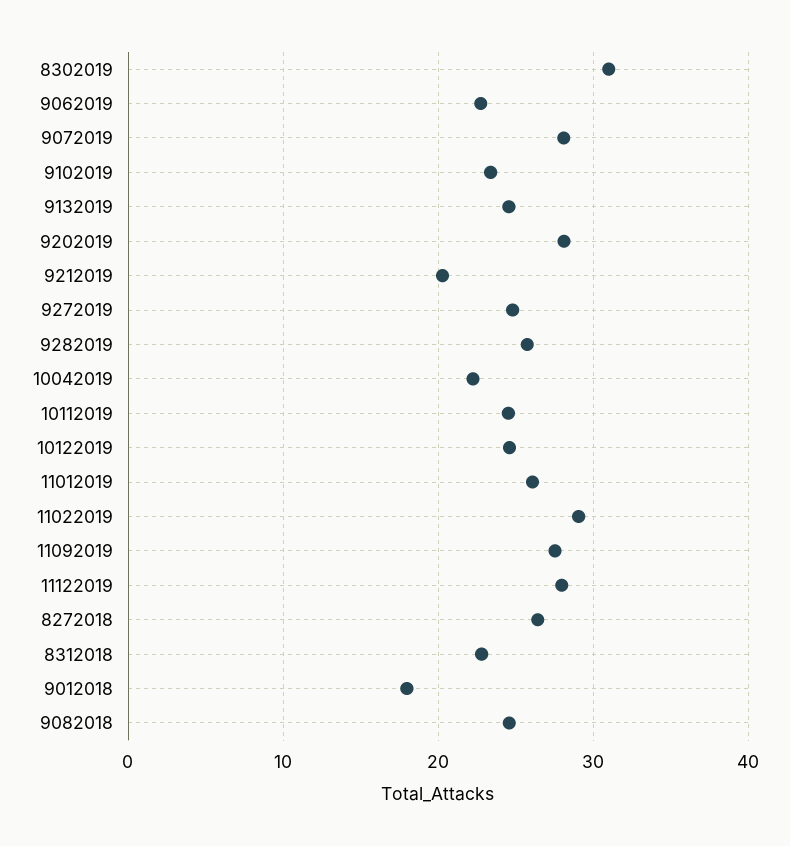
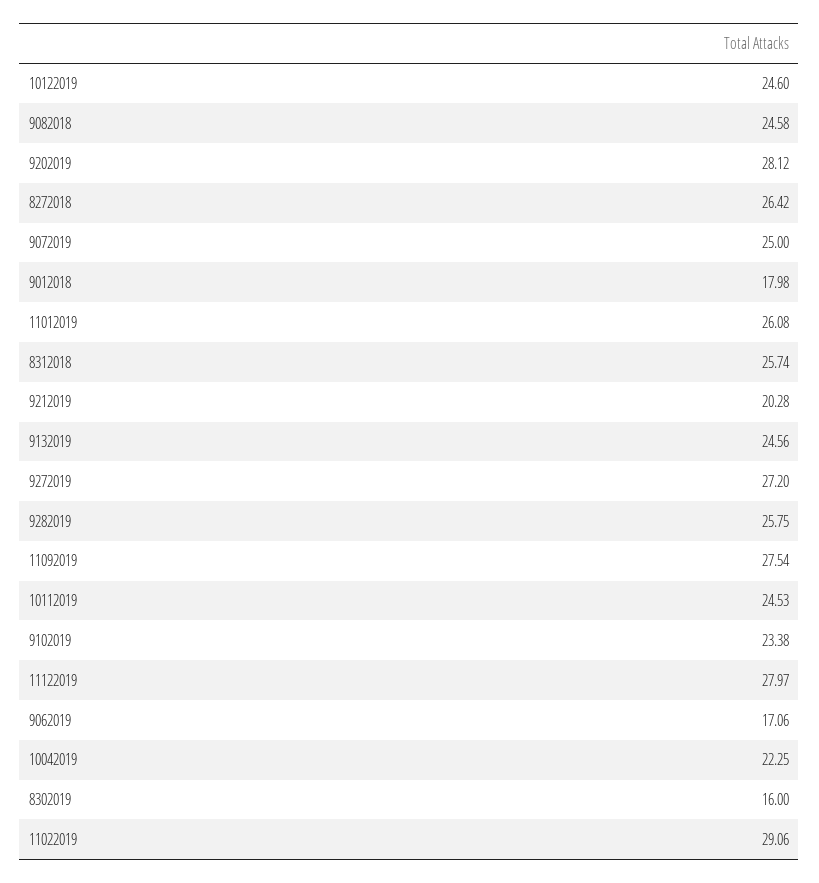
8302019: 31 -> 16
9062019: 23 -> 17.06
9072019: 28 -> 25
9272019: 25 -> 27.2
8312018: 23 -> 25.74

